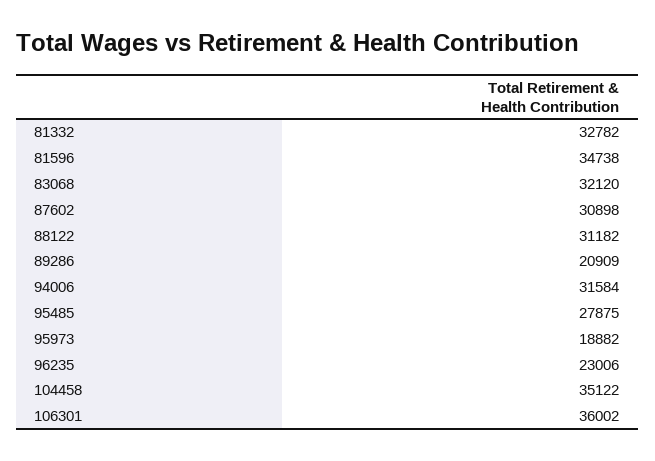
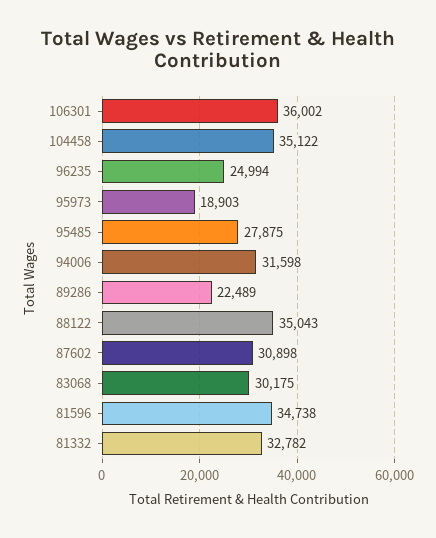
83068: 32120 -> 30175
88122: 31182 -> 35043
89286: 20909 -> 22489
94006: 31584 -> 31598
95973: 18882 -> 18903
96235: 23006 -> 24994

